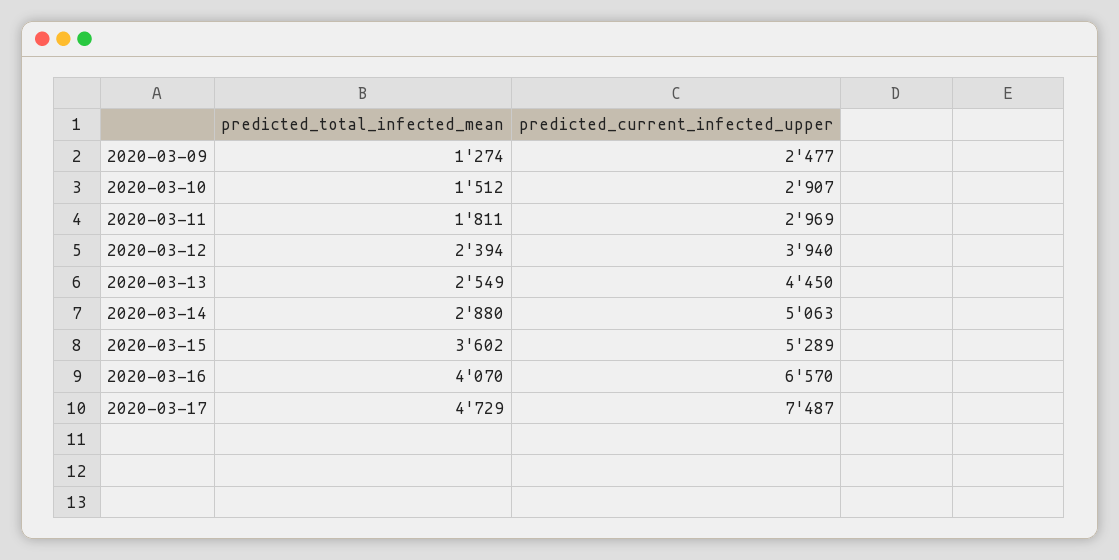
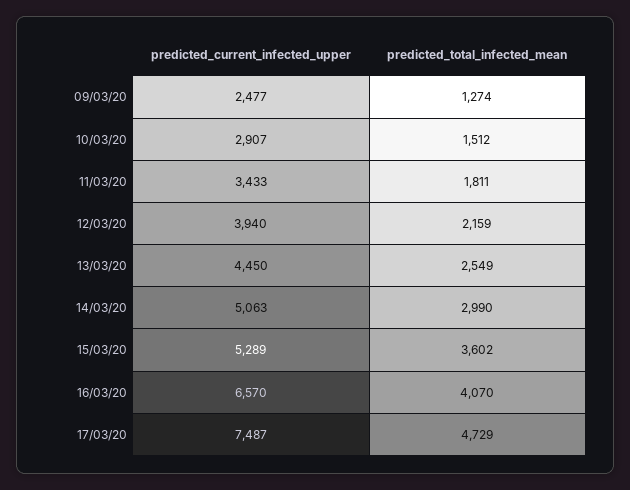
predicted_current_infected_upper, 2020-03-11: 2969 -> 3433
predicted_total_infected_mean, 2020-03-12: 2394 -> 2159
predicted_total_infected_mean, 2020-03-14: 2880 -> 2990

